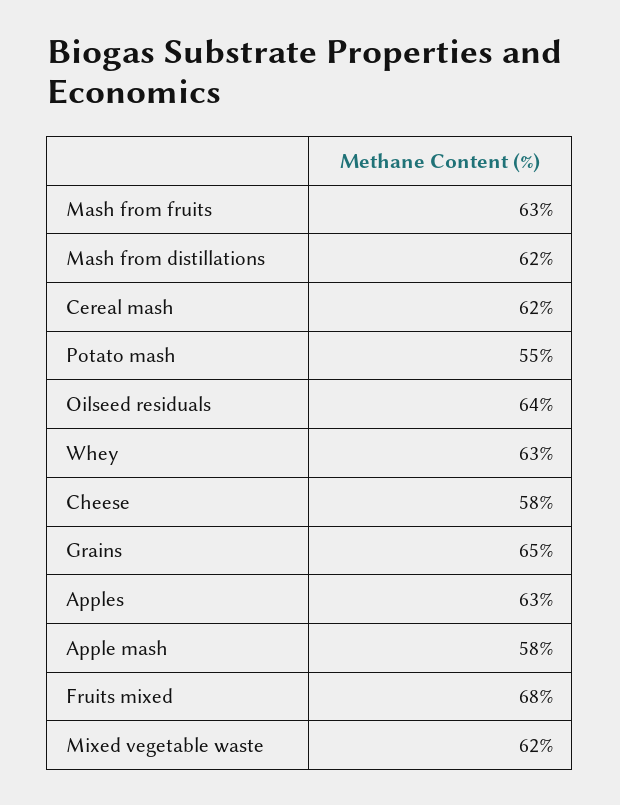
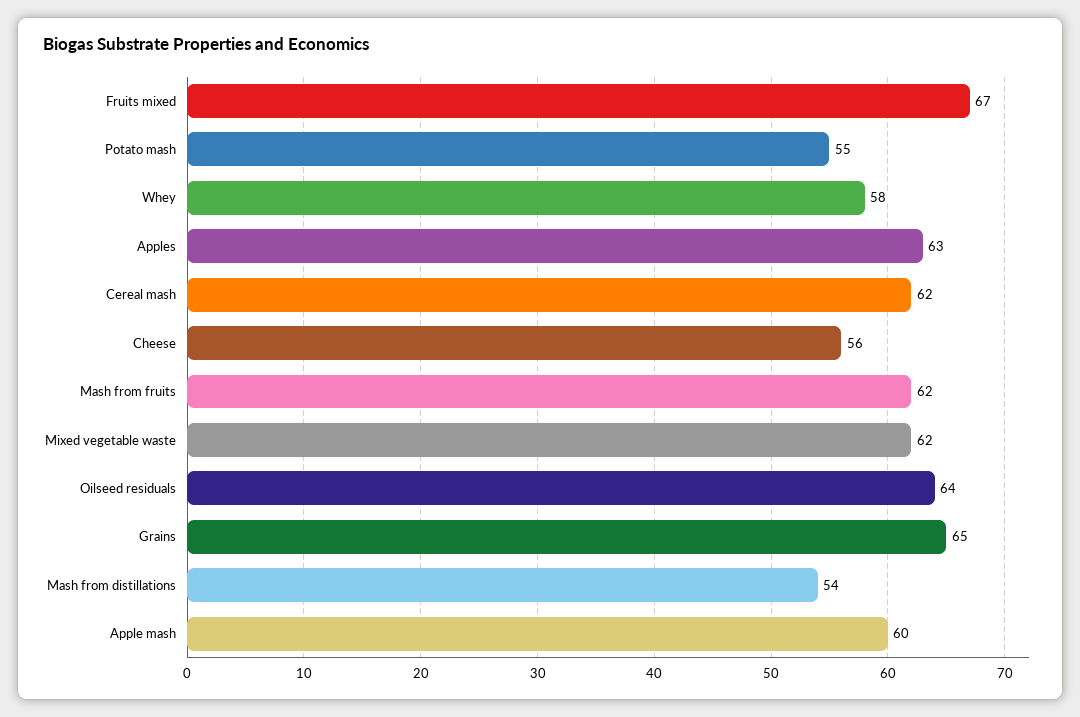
Mash from fruits: 63 -> 62
Mash from distillations: 62 -> 54
Whey: 63 -> 58
Cheese: 58 -> 56
Apple mash: 58 -> 60
Fruits mixed: 68 -> 67

